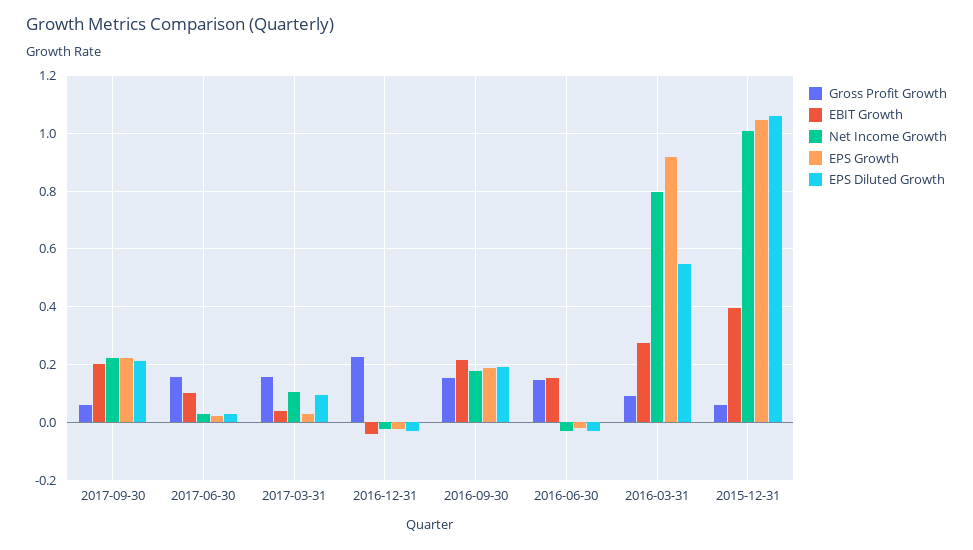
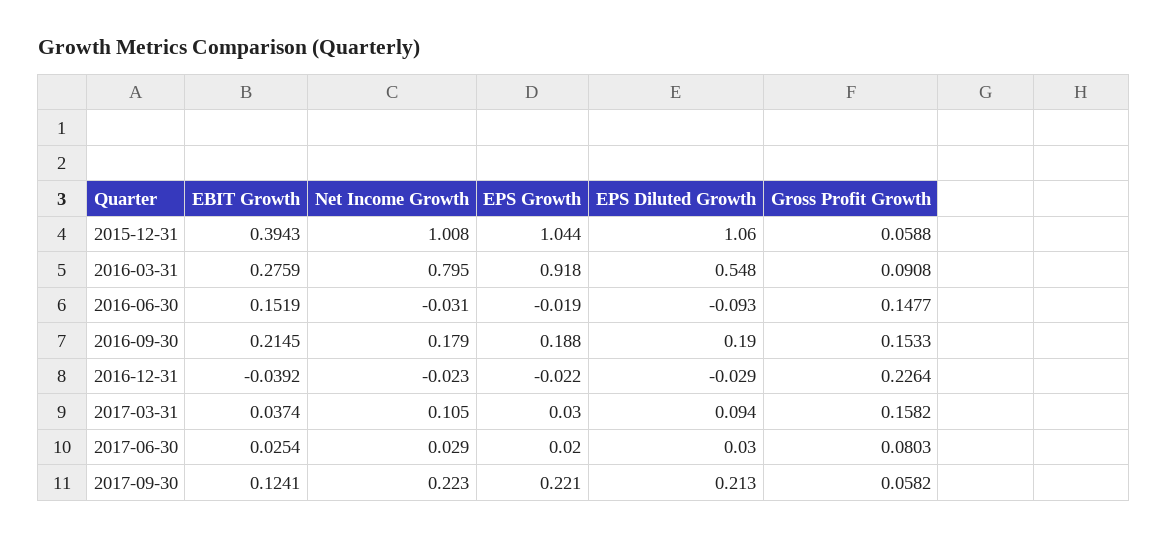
EBIT Growth, 2017-09-30: 0.2 -> 0.1241
Gross Profit Growth, 2017-06-30: 0.15 -> 0.0803
EBIT Growth, 2017-06-30: 0.1 -> 0.0254
EPS Diluted Growth, 2016-06-30: -0.025 -> -0.093

